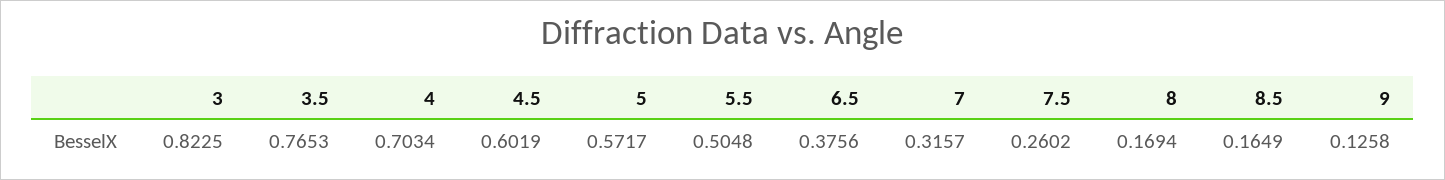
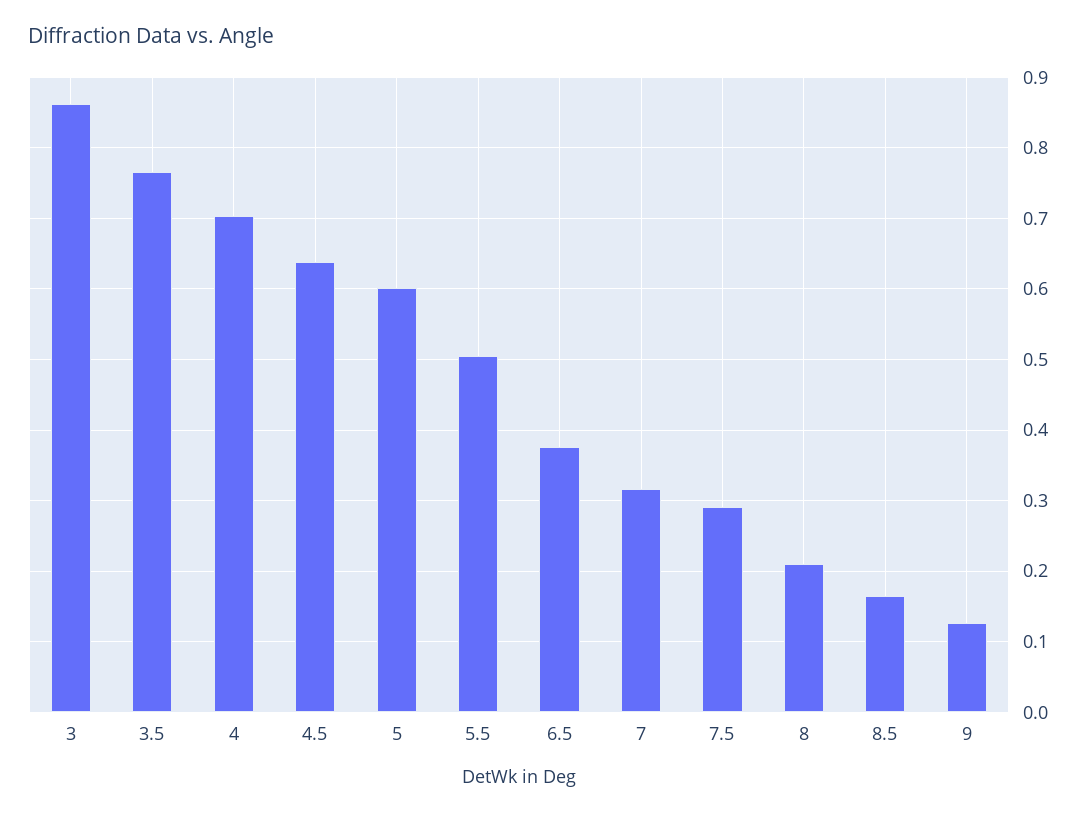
3: 0.8225 -> 0.86
4.5: 0.6019 -> 0.64
5: 0.5717 -> 0.6
7.5: 0.2602 -> 0.29
8: 0.1694 -> 0.21

